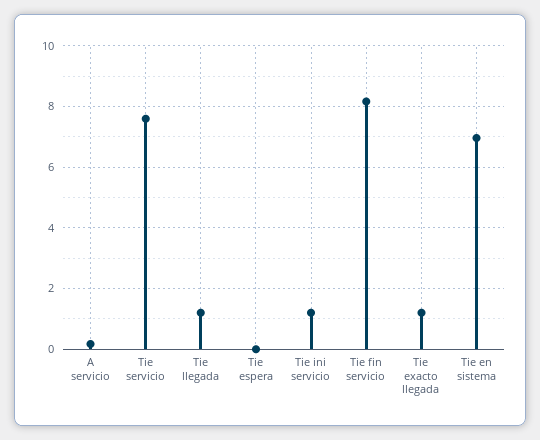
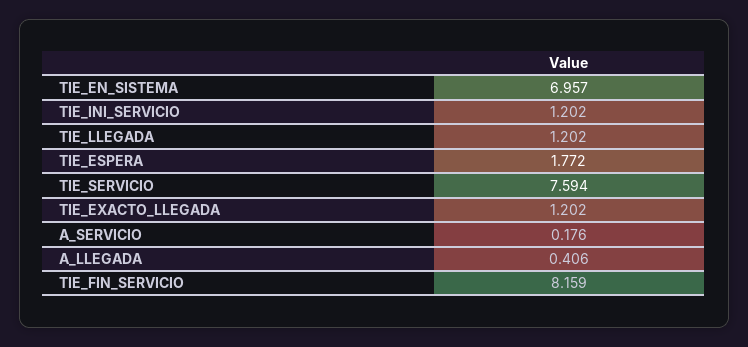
Tie espera: 0 -> 1.772
A_LLEGADA: none -> 0.406

